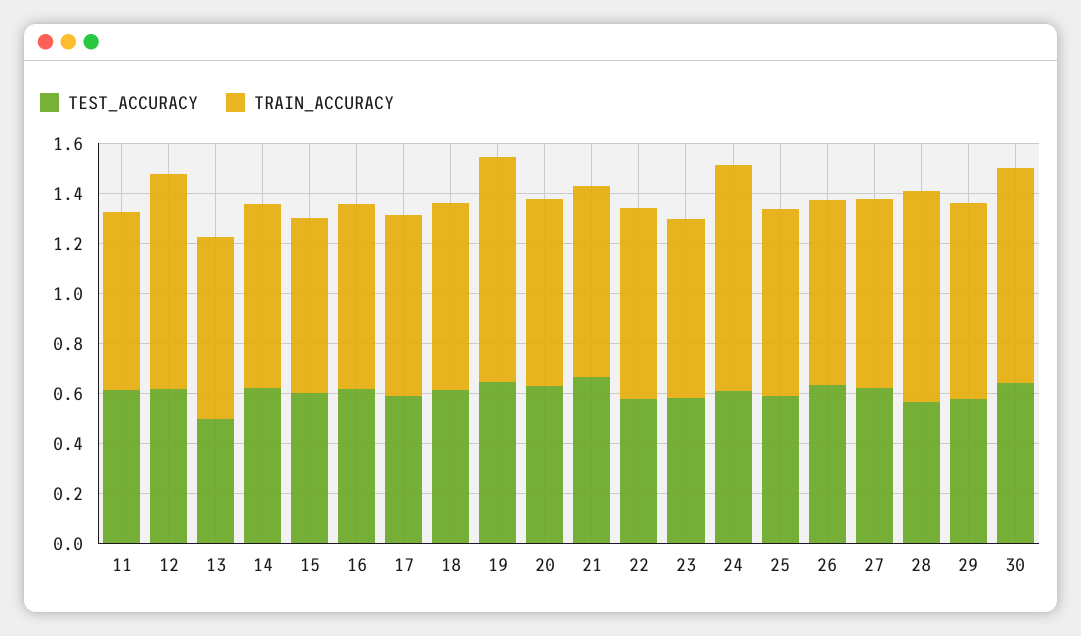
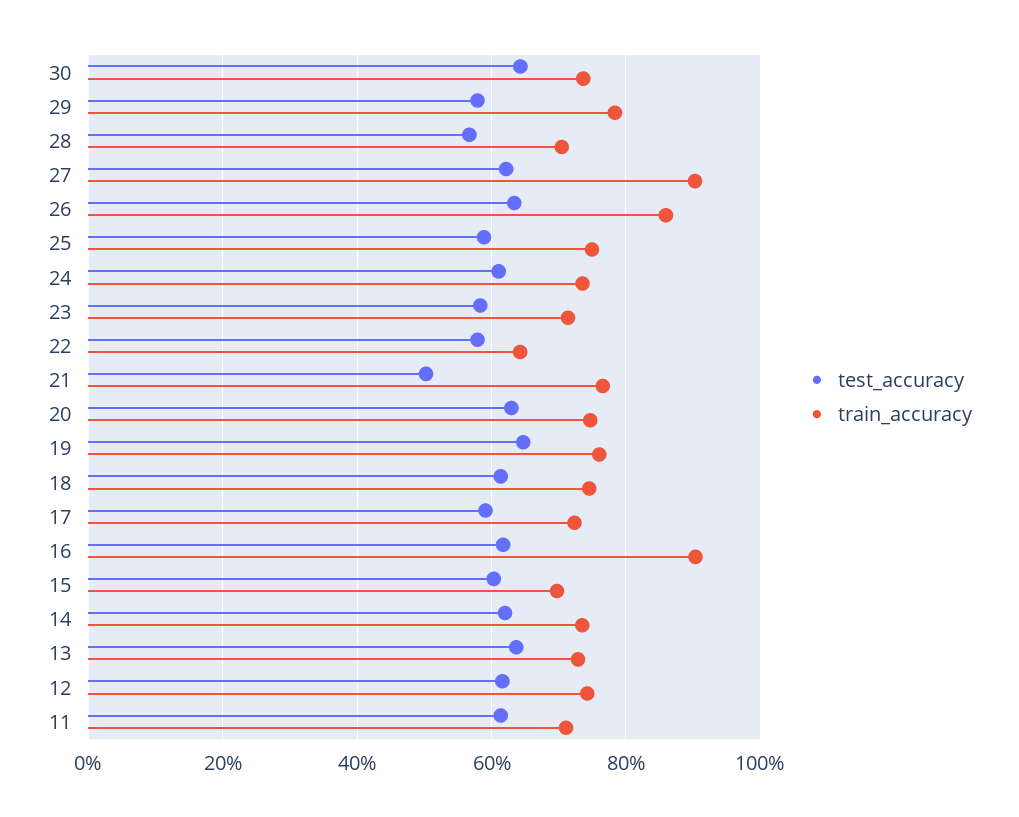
TRAIN_ACCURACY, 12: 0.85 -> 0.74
TEST_ACCURACY, 13: 0.5 -> 0.64
TRAIN_ACCURACY, 16: 0.75 -> 0.9
TRAIN_ACCURACY, 19: 0.9 -> 0.76
TEST_ACCURACY, 21: 0.65 -> 0.5
TRAIN_ACCURACY, 22: 0.75 -> 0.64
TRAIN_ACCURACY, 24: 0.9 -> 0.74
TRAIN_ACCURACY, 26: 0.75 -> 0.86
TRAIN_ACCURACY, 27: 0.75 -> 0.9
TRAIN_ACCURACY, 28: 0.85 -> 0.7
TRAIN_ACCURACY, 30: 0.85 -> 0.74

